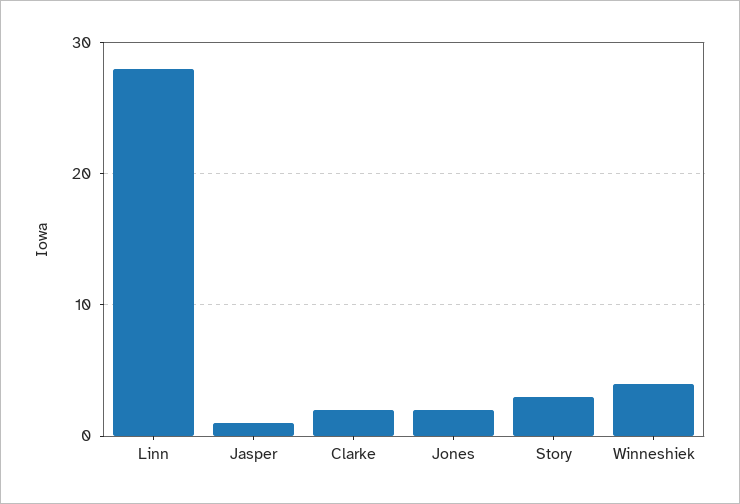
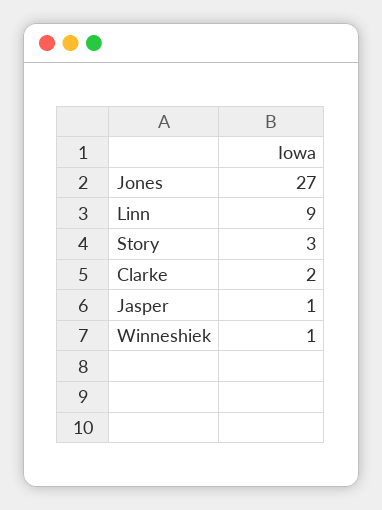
Linn: 28 -> 9
Jones: 2 -> 27
Winneshiek: 4 -> 1

